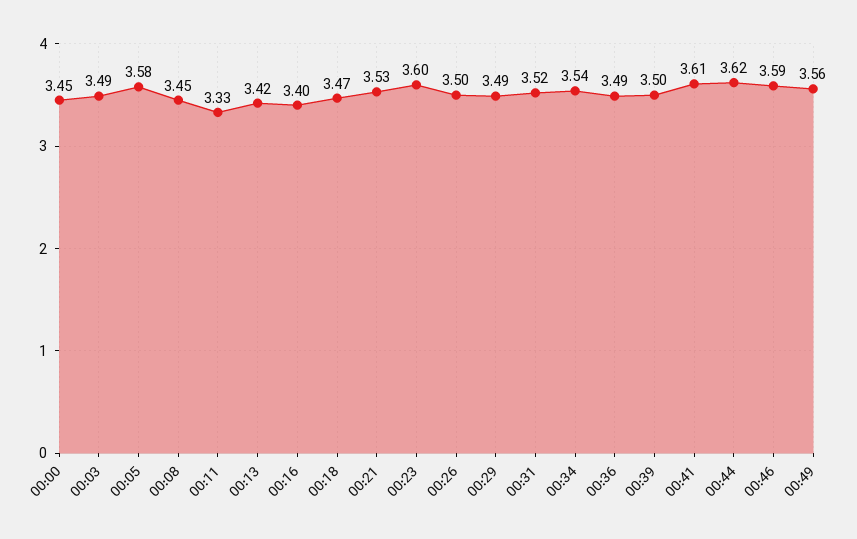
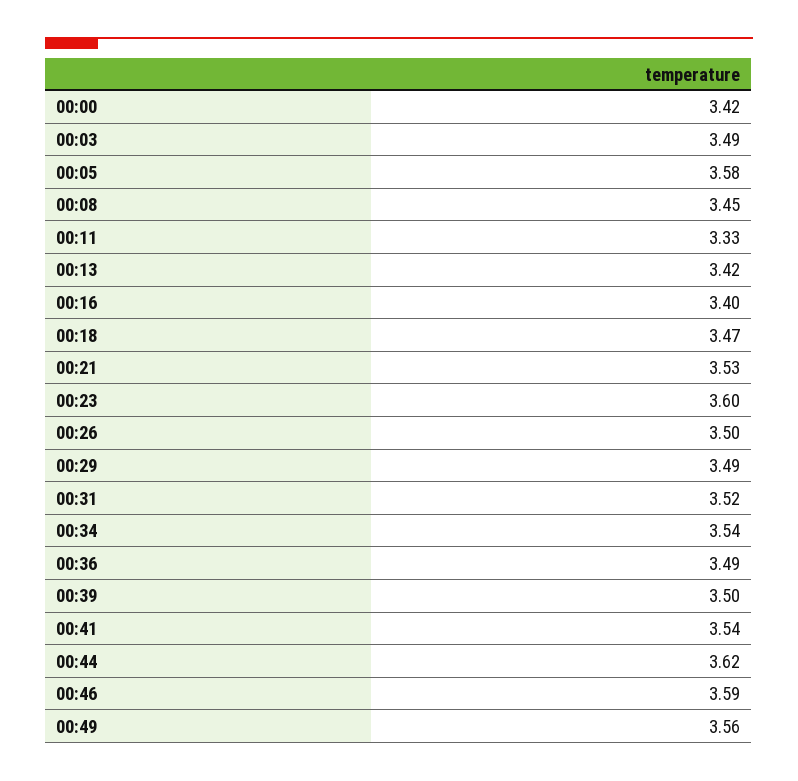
00:00: 3.45 -> 3.42
00:41: 3.61 -> 3.54

